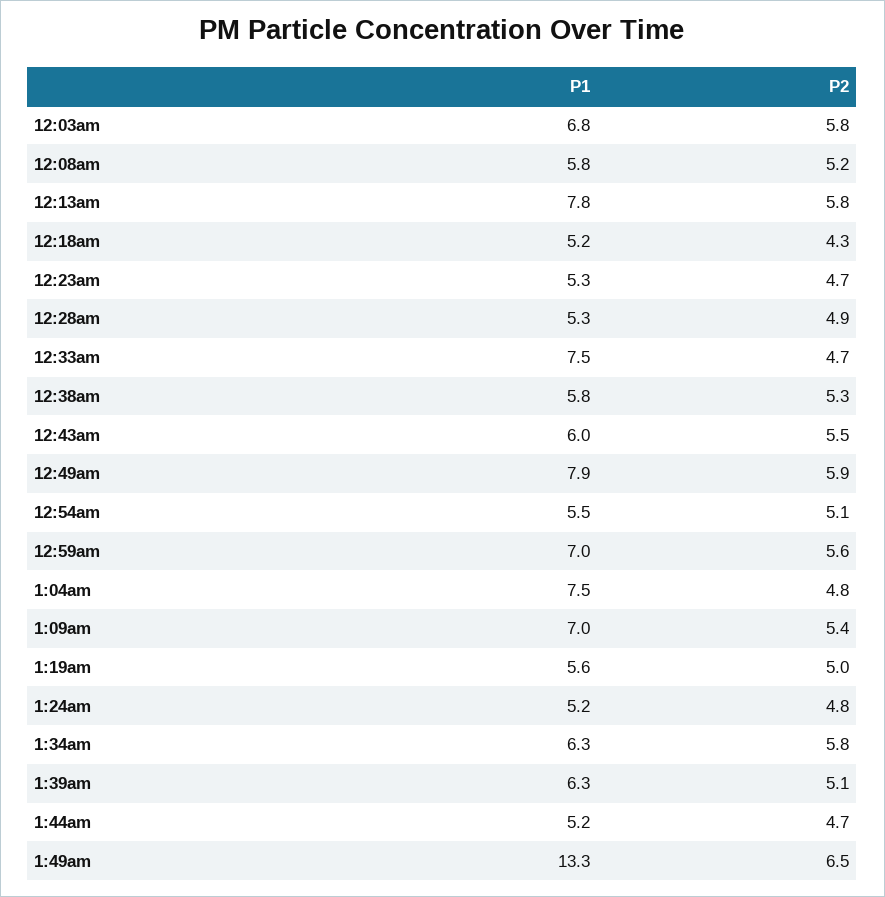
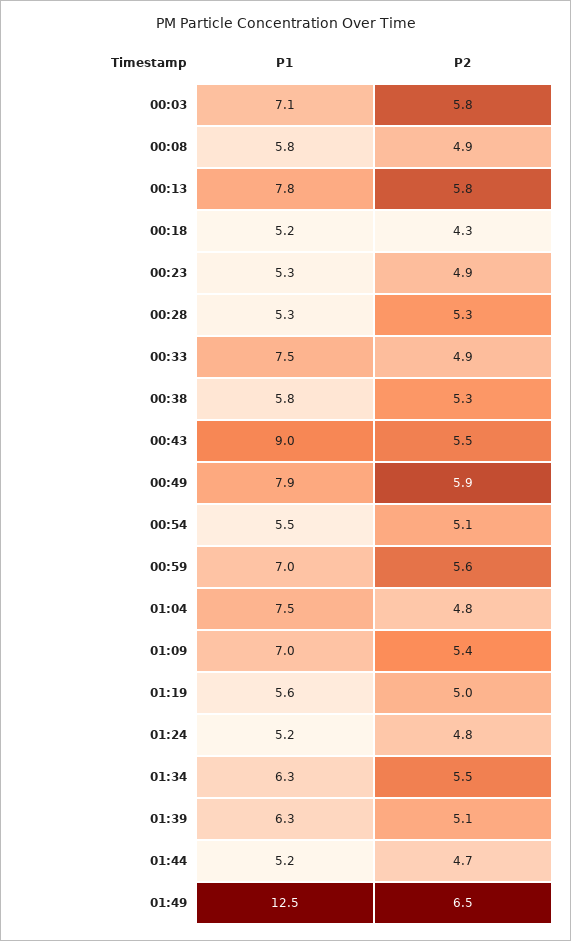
P1, 12:03am: 6.8 -> 7.1
P2, 12:08am: 5.2 -> 4.9
P2, 12:23am: 4.7 -> 4.9
P2, 12:28am: 4.9 -> 5.3
P2, 12:33am: 4.7 -> 4.9
P1, 12:43am: 6 -> 9
P2, 1:34am: 5.8 -> 5.5
P1, 1:49am: 13.3 -> 12.5

